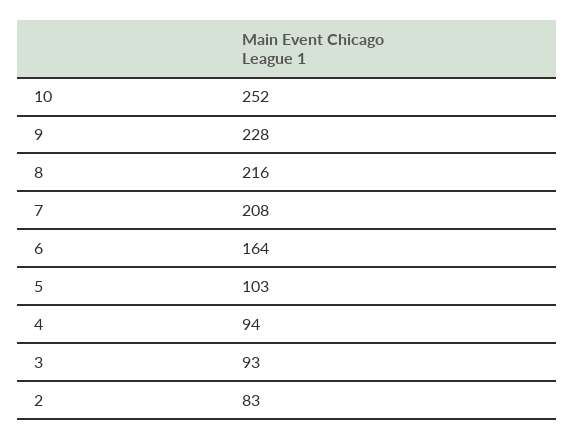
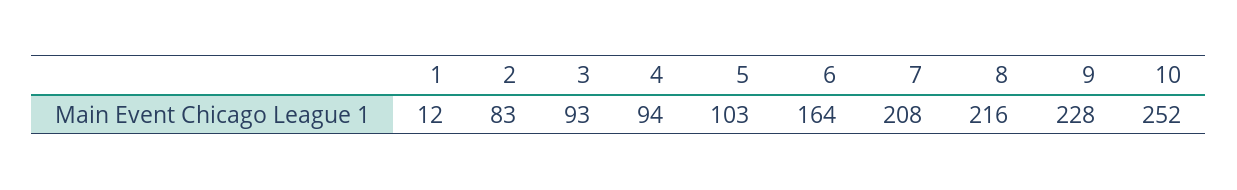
1: none -> 12

